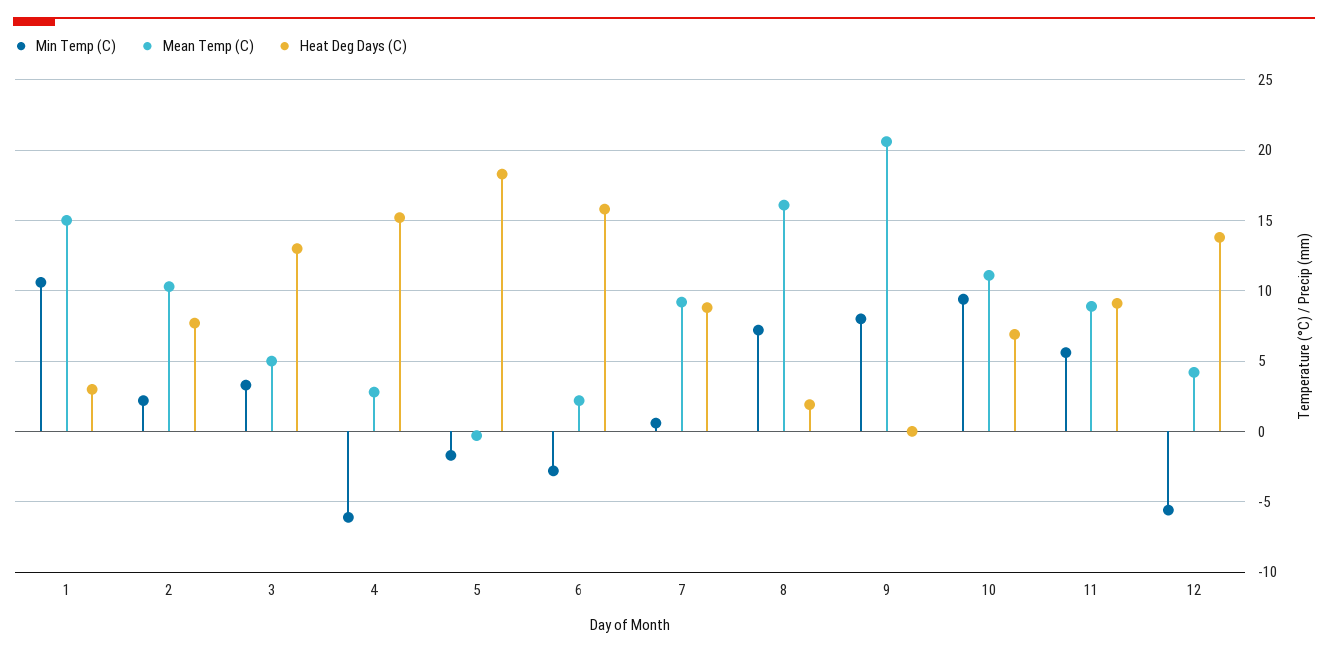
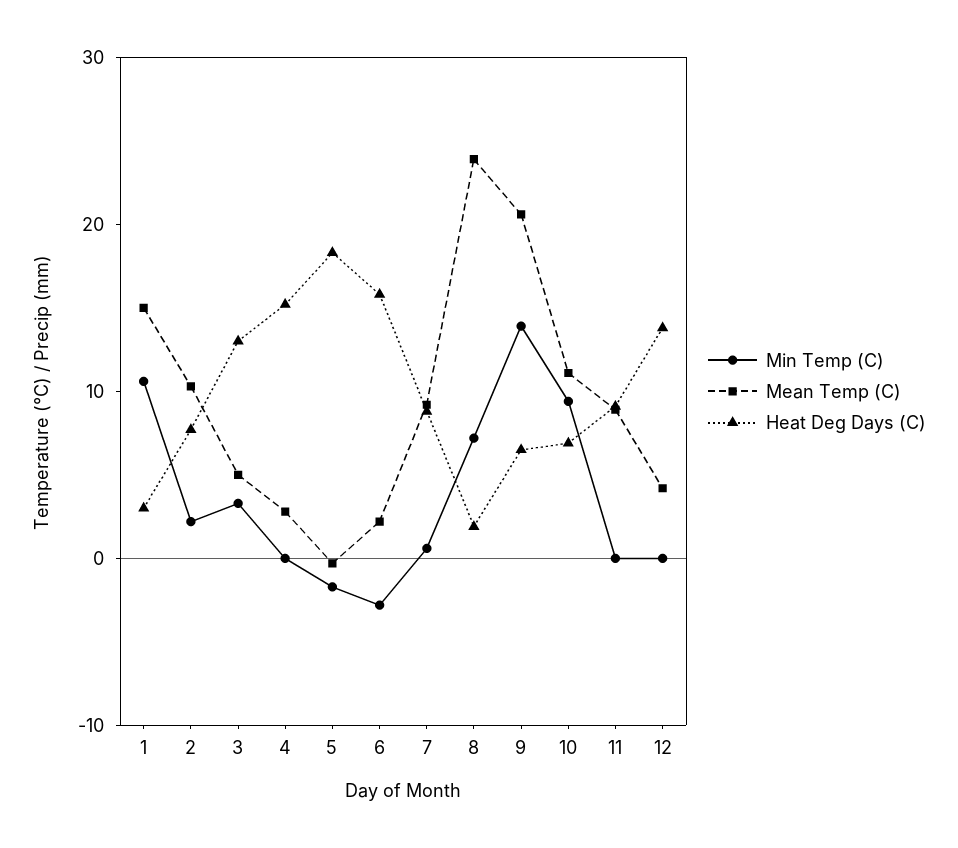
Min Temp (C), 4: -6 -> 0
Mean Temp (C), 8: 16 -> 24
Min Temp (C), 9: 8 -> 14
Heat Deg Days (C), 9: 0 -> 6
Min Temp (C), 11: 5.5 -> 0
Min Temp (C), 12: -5.5 -> 0

